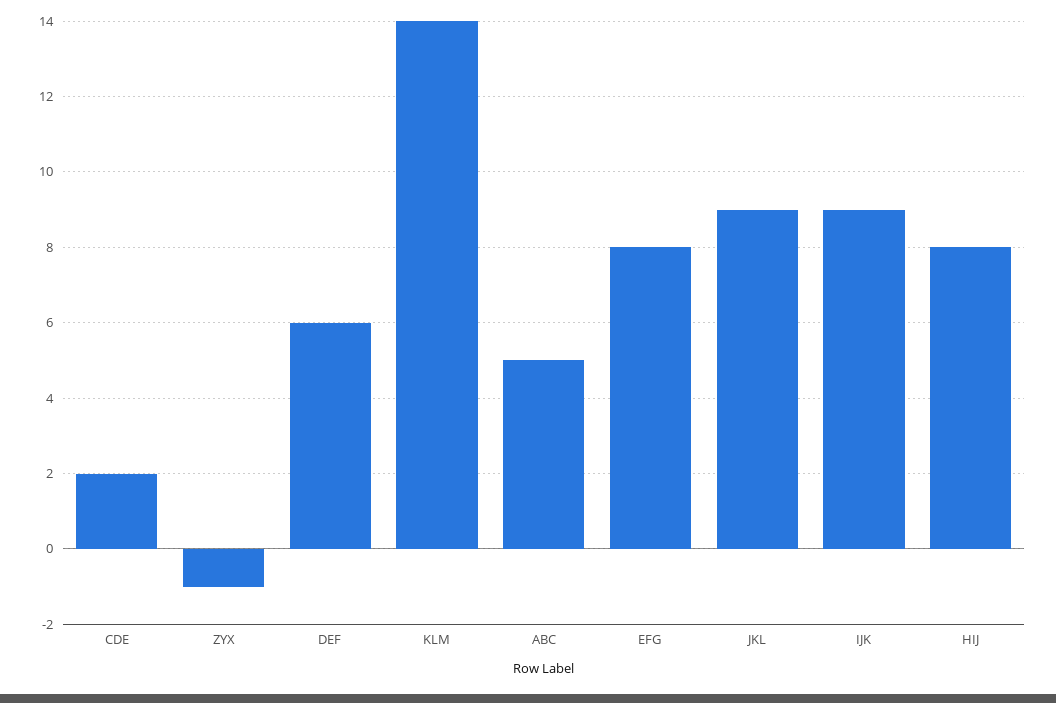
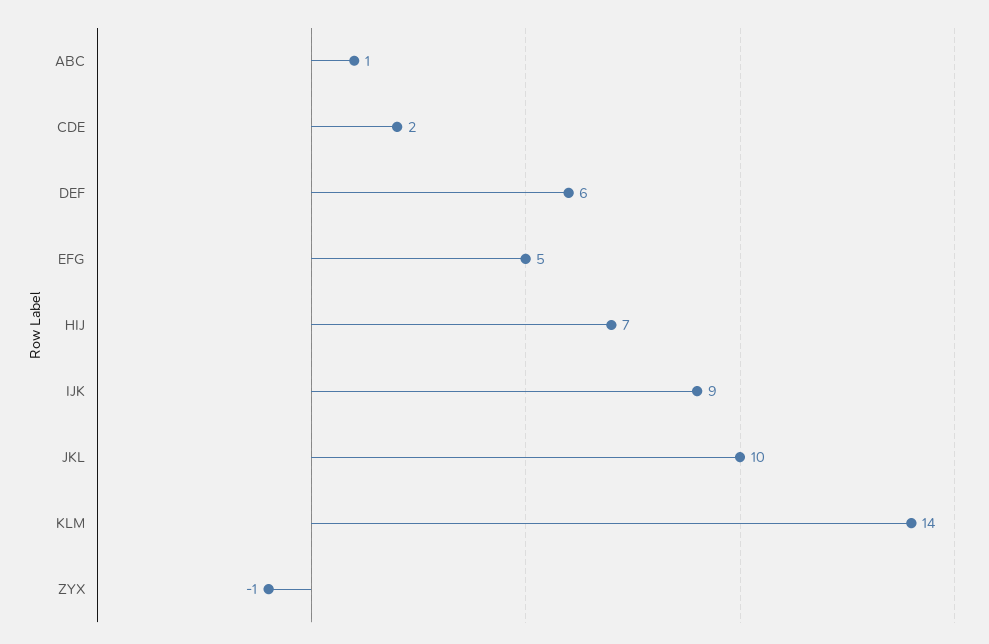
ABC: 5 -> 1
EFG: 8 -> 5
JKL: 9 -> 10
HIJ: 8 -> 7

